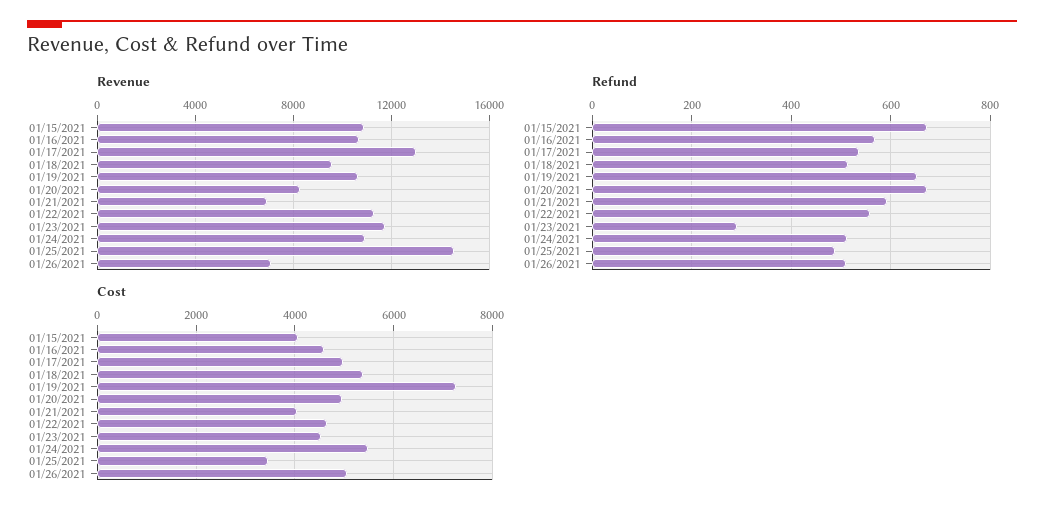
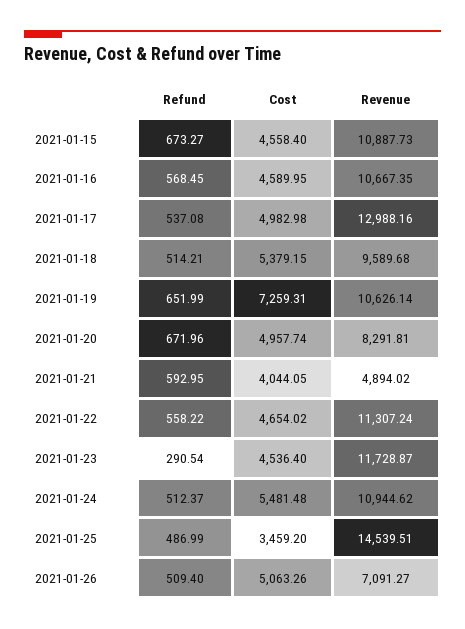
Revenue, 01/21/2021: 7000 -> 4894.02
Cost, 01/15/2021: 4000 -> 4558.4

